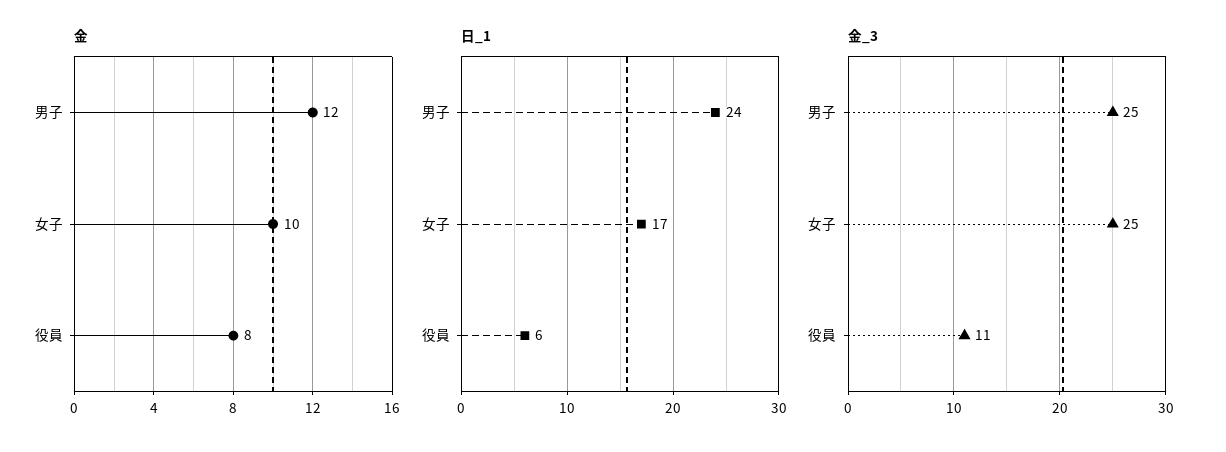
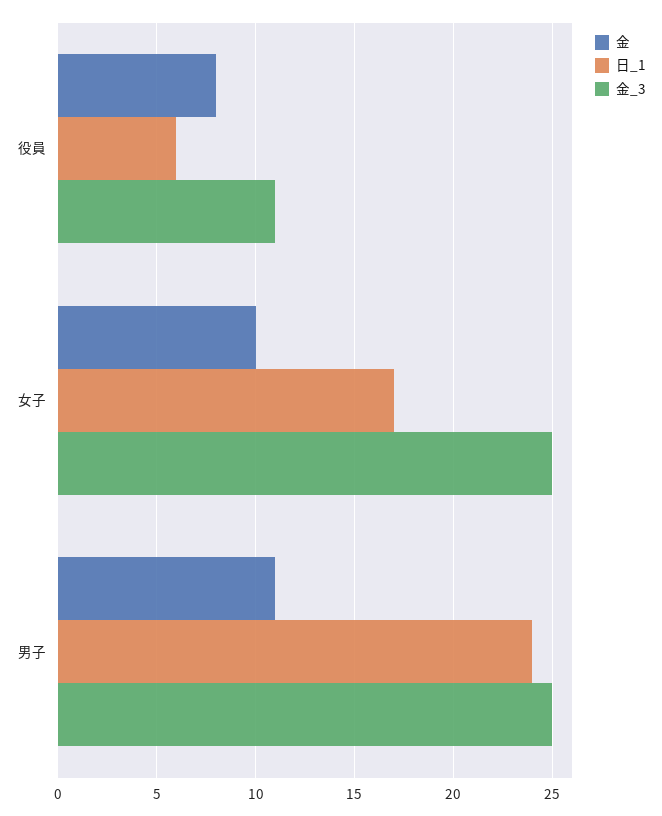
金, 男子: 12 -> 11

